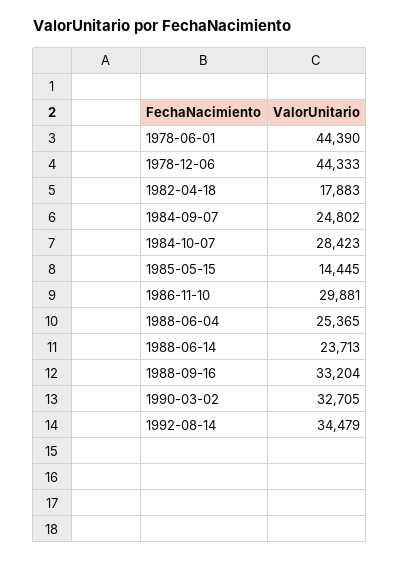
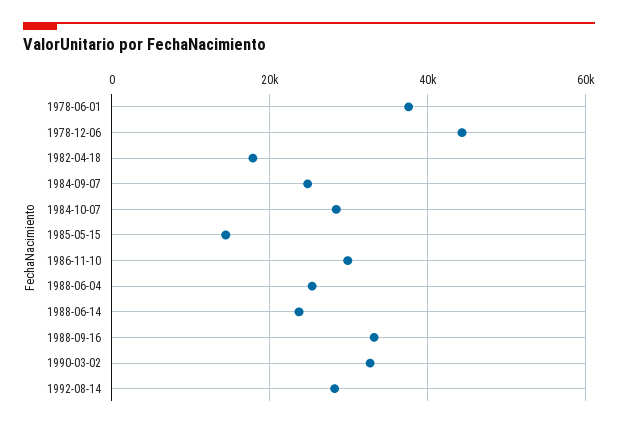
1978-06-01: 44390 -> 38000
1992-08-14: 34479 -> 28000

